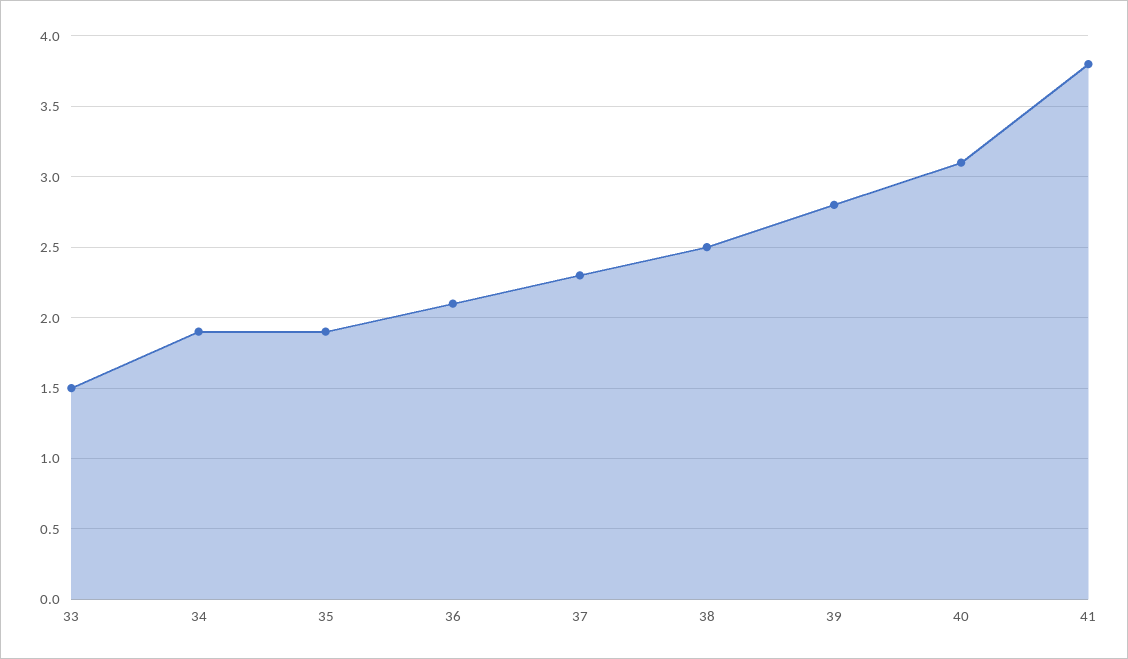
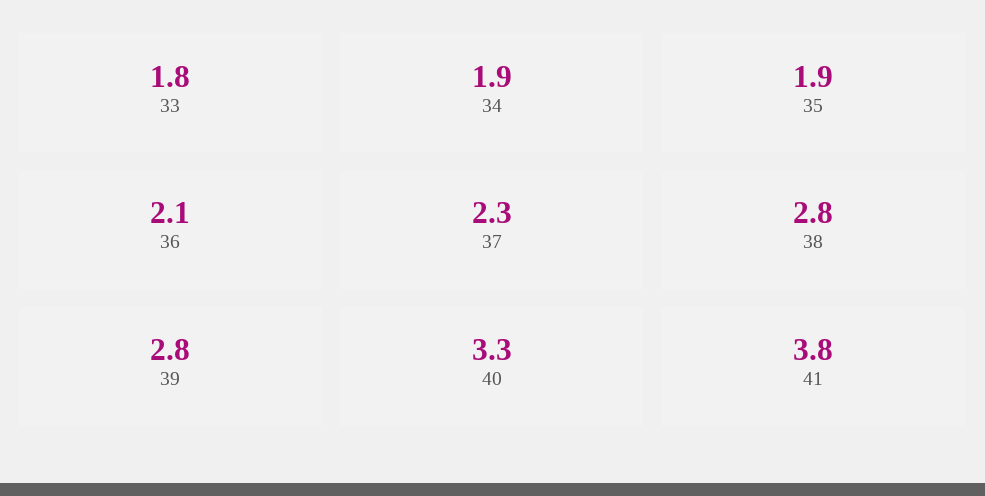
33: 1.5 -> 1.8
38: 2.5 -> 2.8
40: 3.1 -> 3.3

